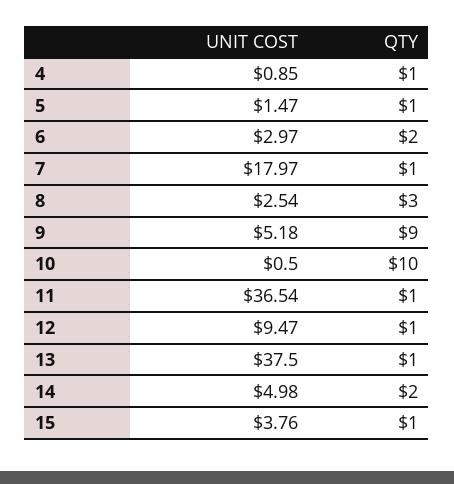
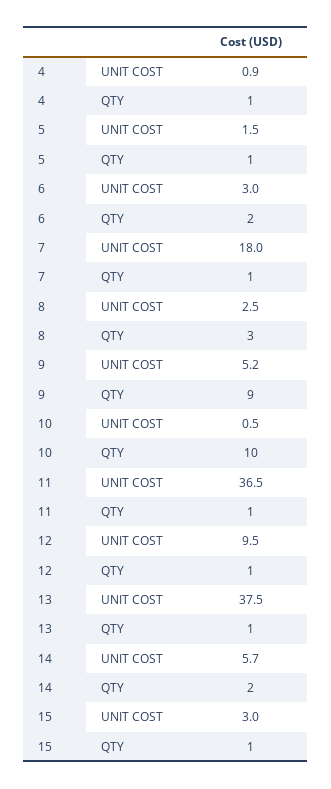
UNIT COST, 14: 4.98 -> 5.7
UNIT COST, 15: 3.76 -> 3

